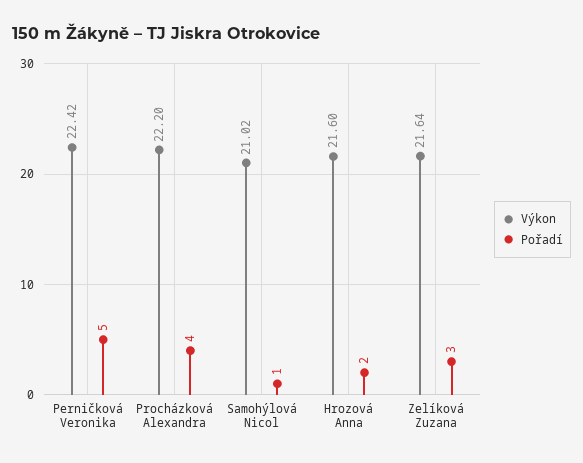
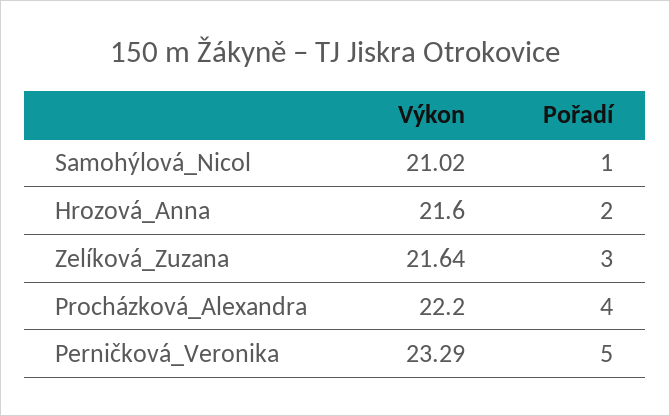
Výkon, Perničková Veronika: 22.42 -> 23.29

